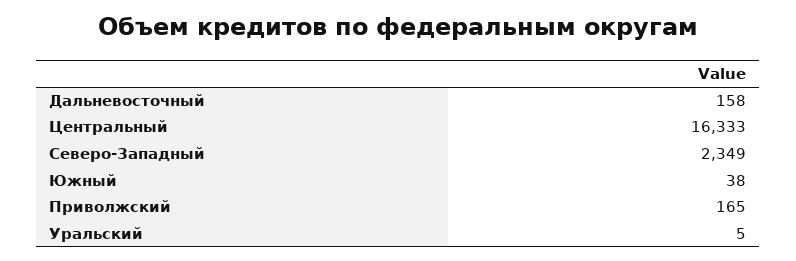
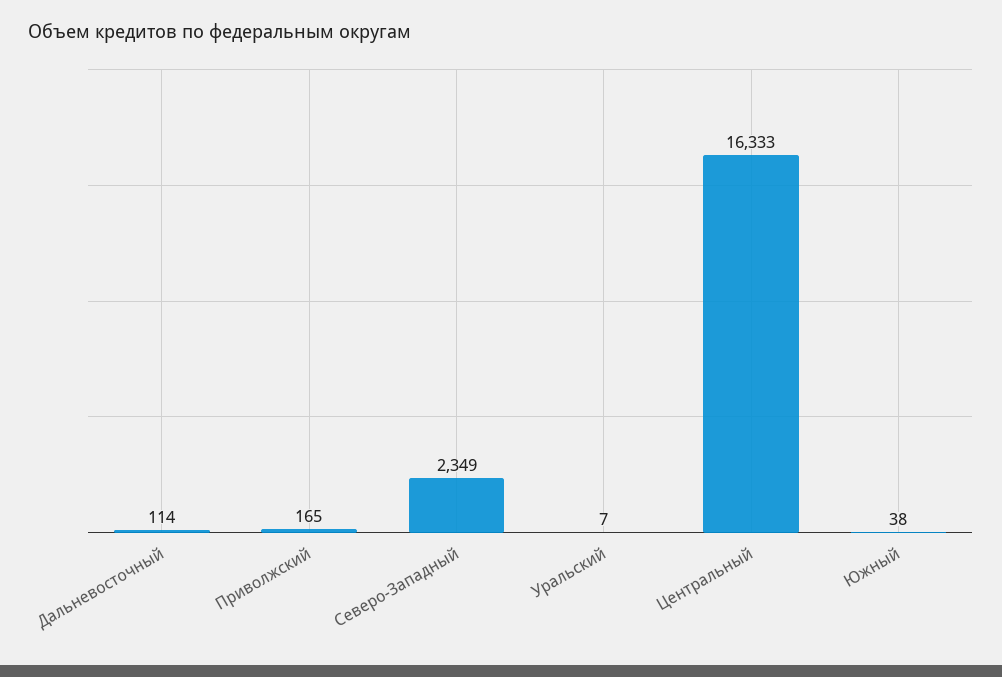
Дальневосточный: 158 -> 114
Уральский: 5 -> 7

